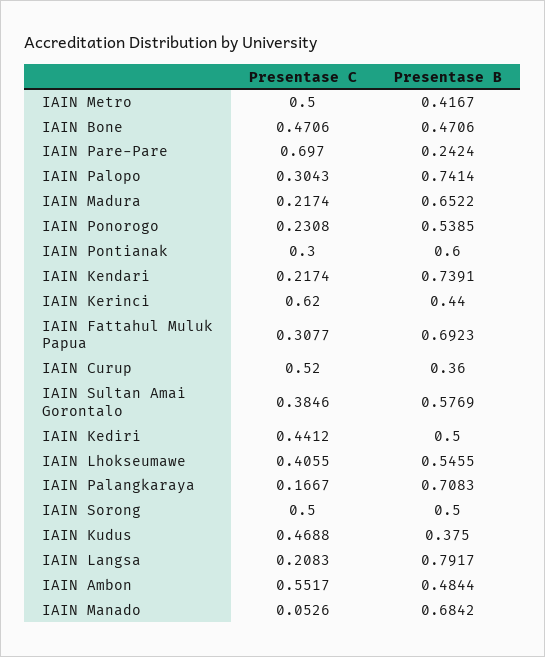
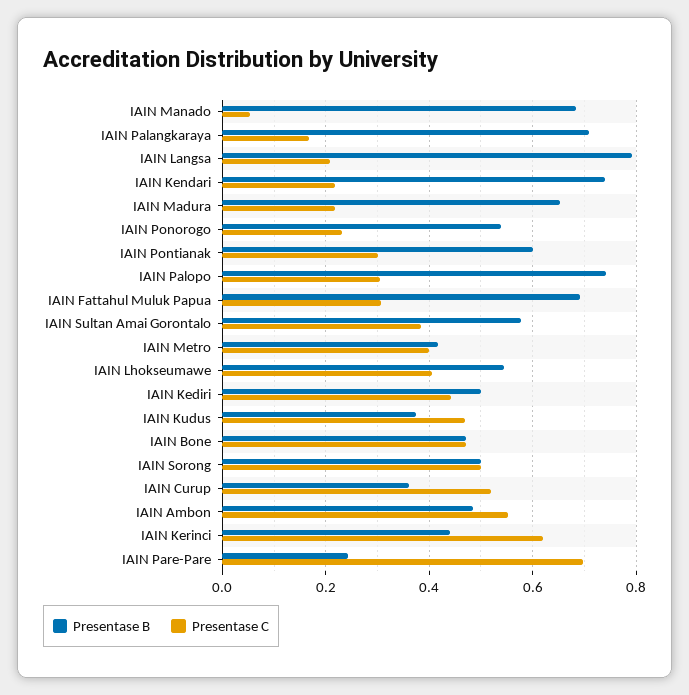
Presentase C, IAIN Metro: 0.5 -> 0.4

